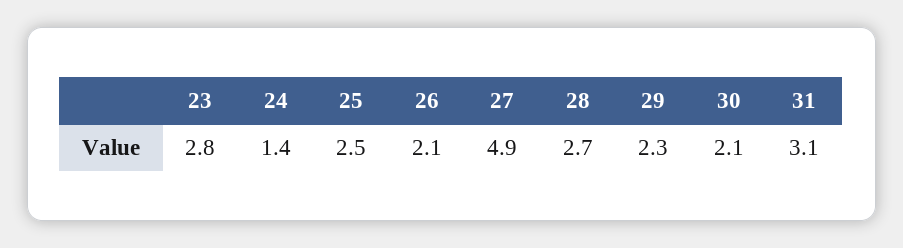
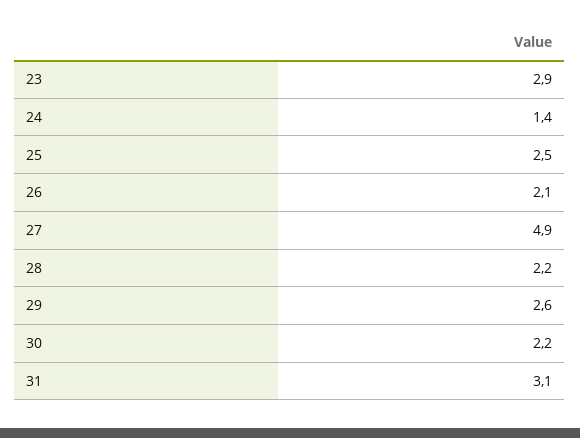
23: 2.8 -> 2.9
28: 2.7 -> 2.2
29: 2.3 -> 2.6
30: 2.1 -> 2.2

